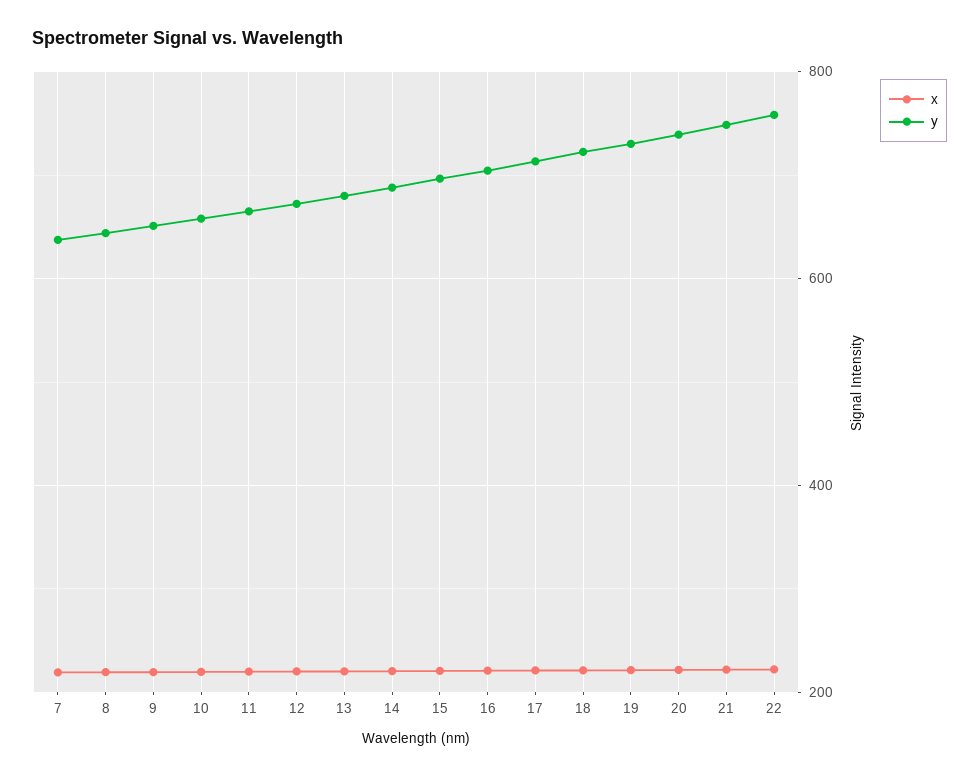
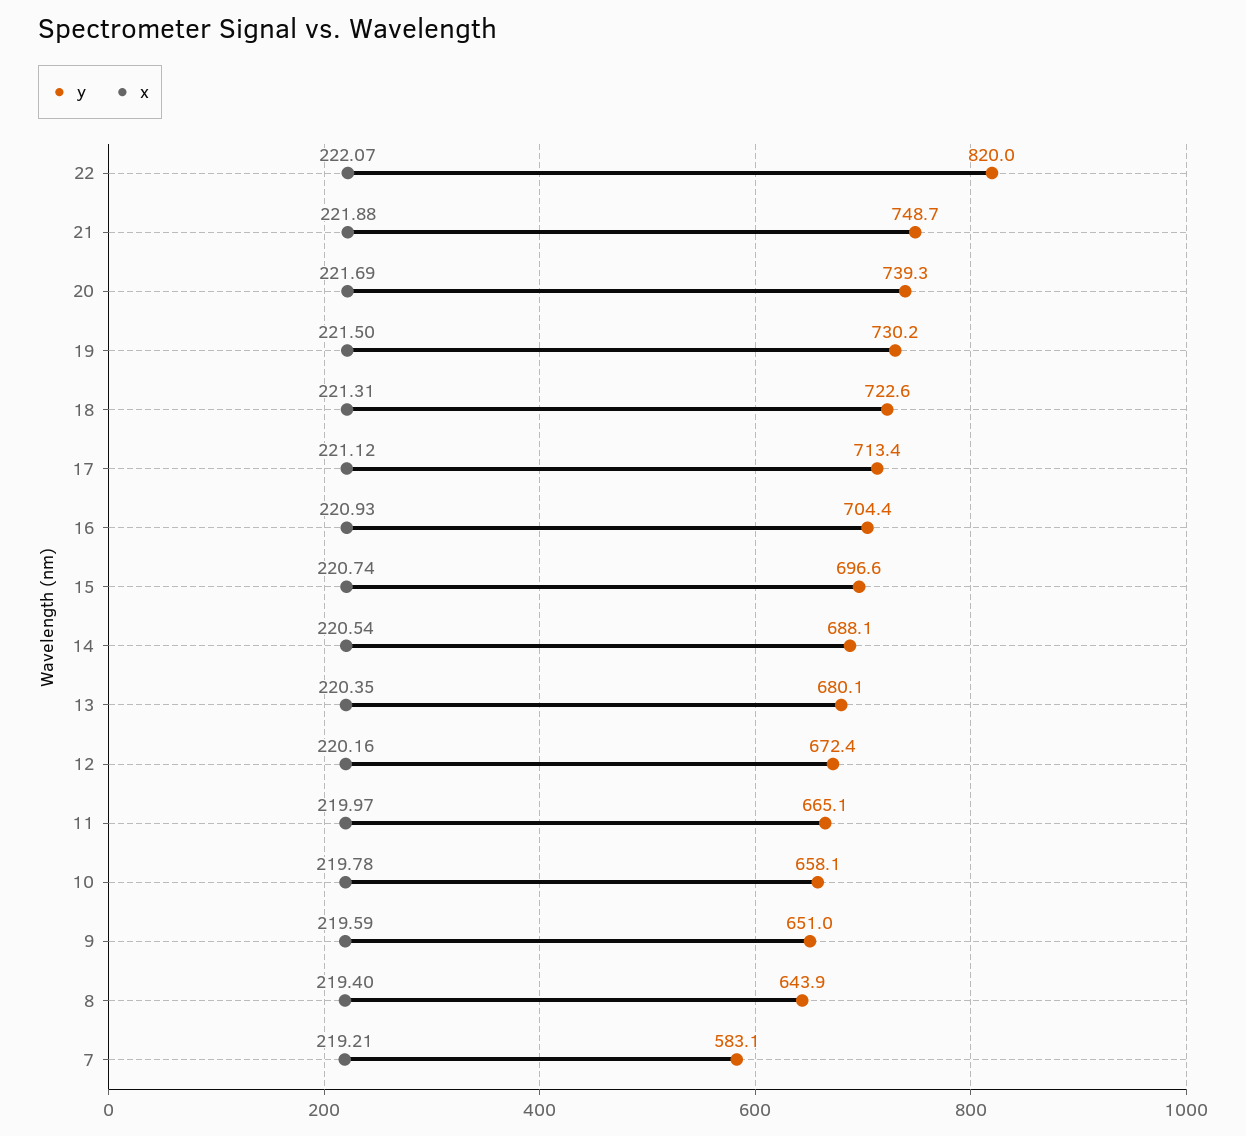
y, 7: 640 -> 583.1
y, 22: 760 -> 820

